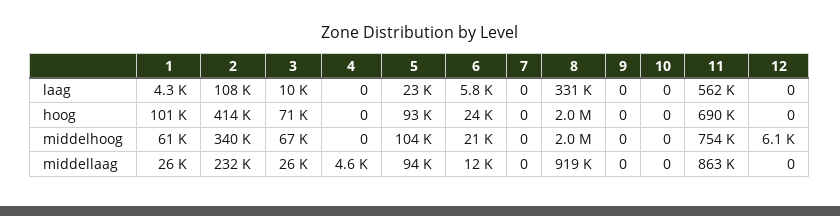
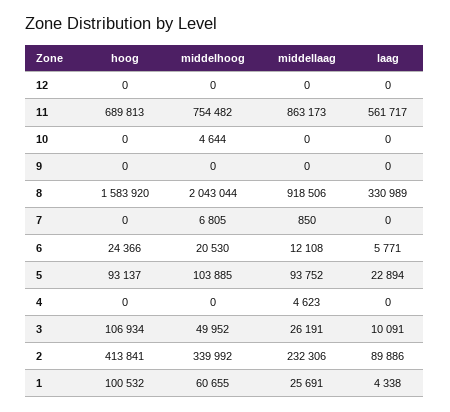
2, laag: 108000 -> 89886
3, hoog: 71000 -> 106934
8, hoog: 2000000 -> 1583920
3, middelhoog: 67000 -> 49952
7, middelhoog: 0 -> 6805
10, middelhoog: 0 -> 4644
12, middelhoog: 6100 -> 0
7, middellaag: 0 -> 850

